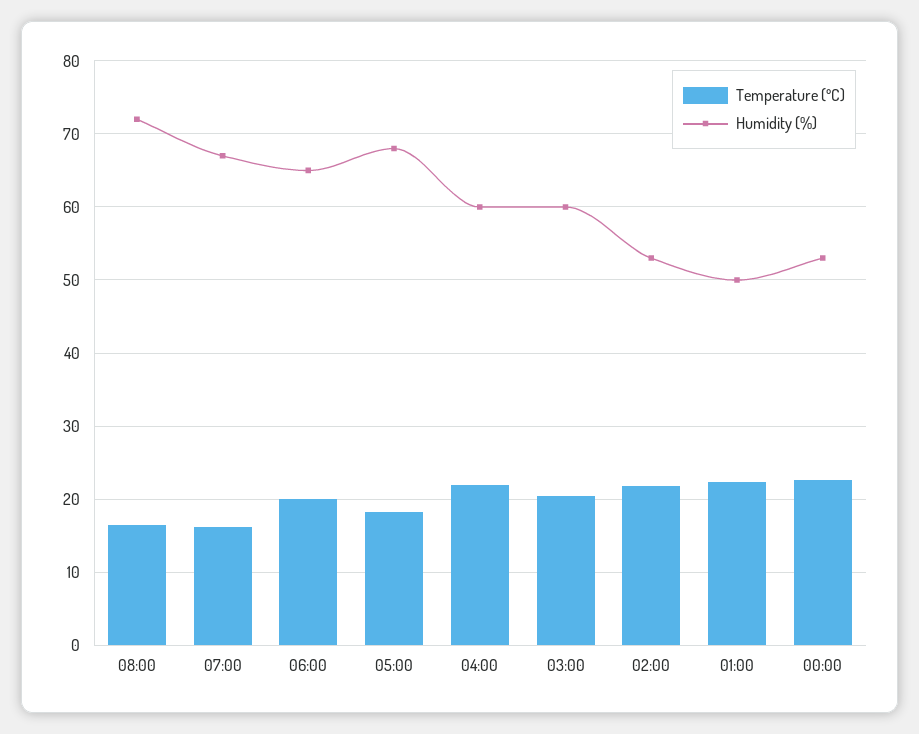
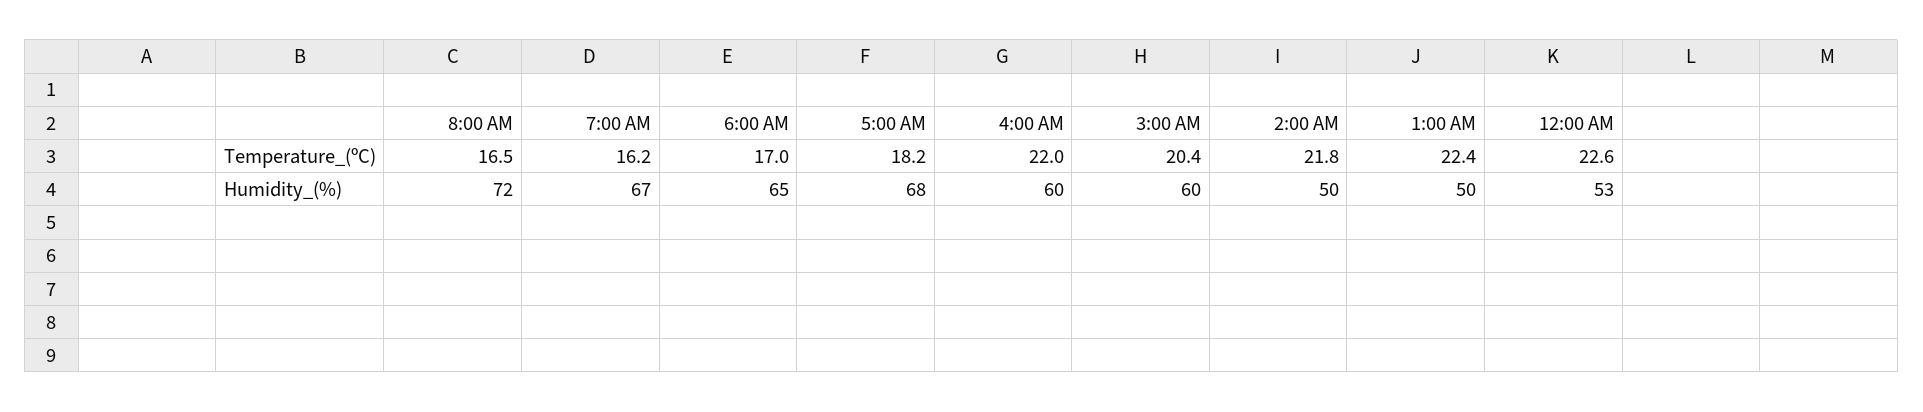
Temperature (ºC), 06:00: 20 -> 17
Humidity (%), 02:00: 53 -> 50

